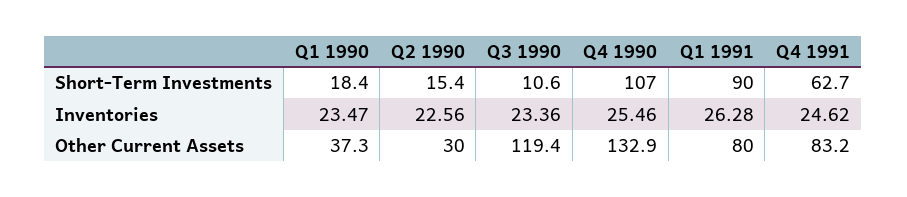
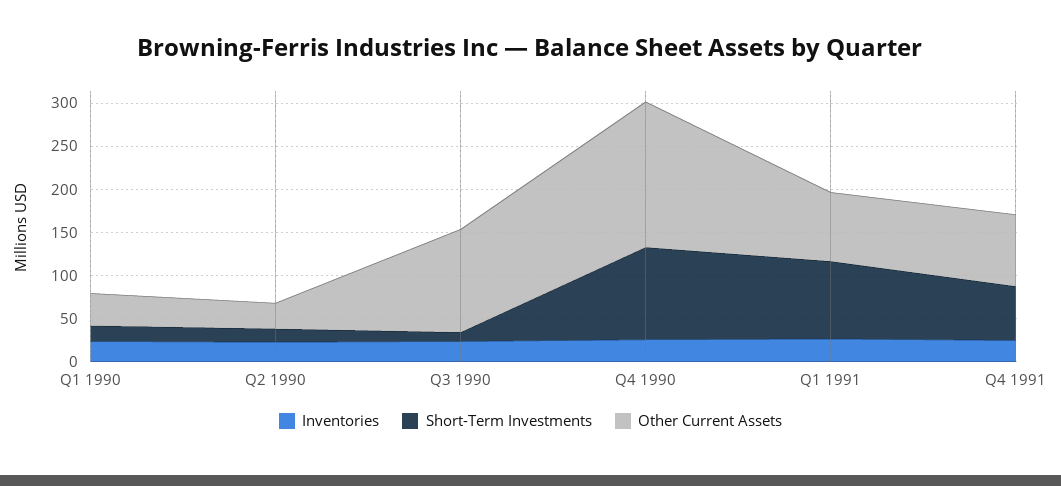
Other Current Assets, Q4 1990: 132.9 -> 170

